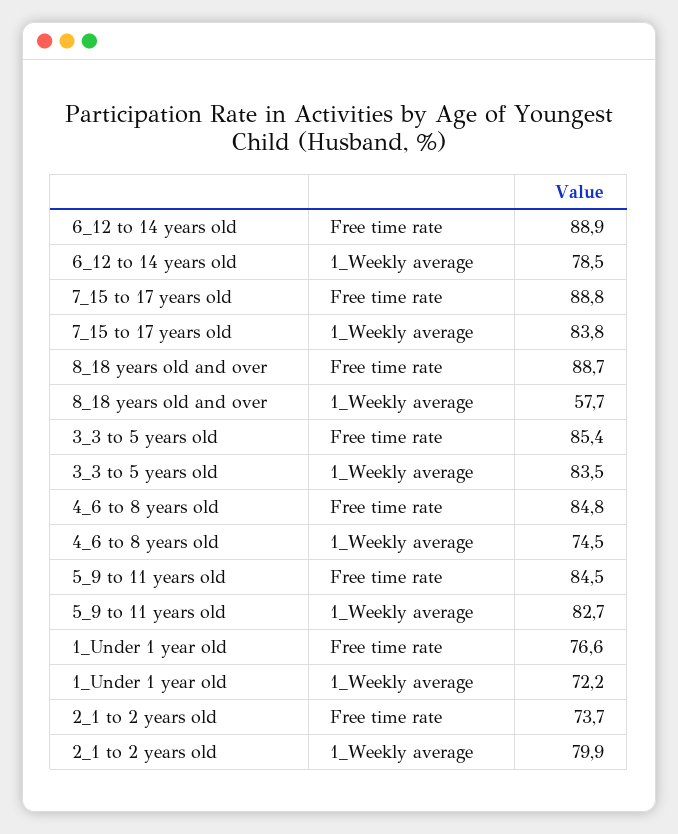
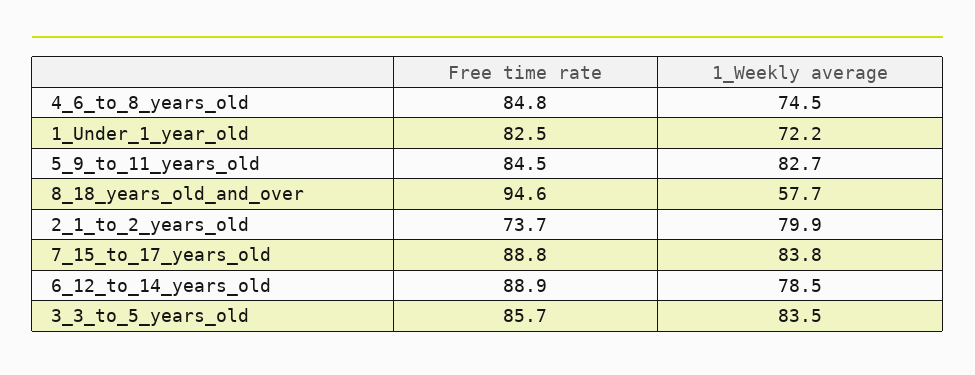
8_18 years old and over, Free time rate: 88.7 -> 94.6
3_3 to 5 years old, Free time rate: 85.4 -> 85.7
1_Under 1 year old, Free time rate: 76.6 -> 82.5

